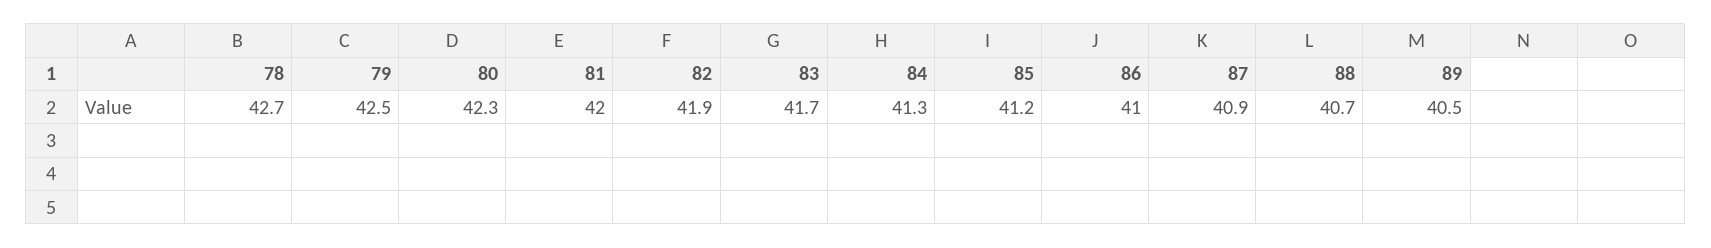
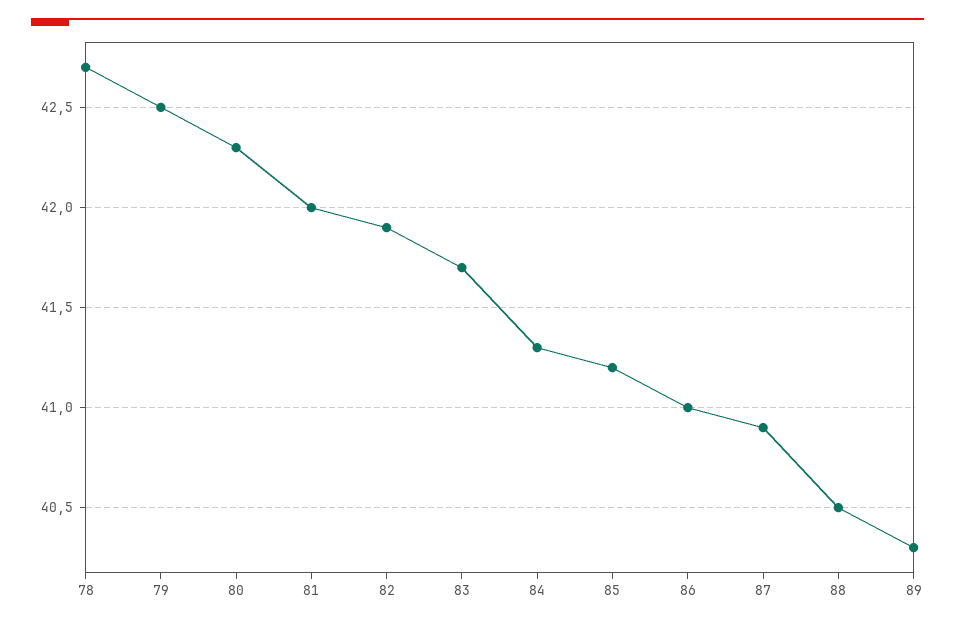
88: 40.7 -> 40.5
89: 40.5 -> 40.3

